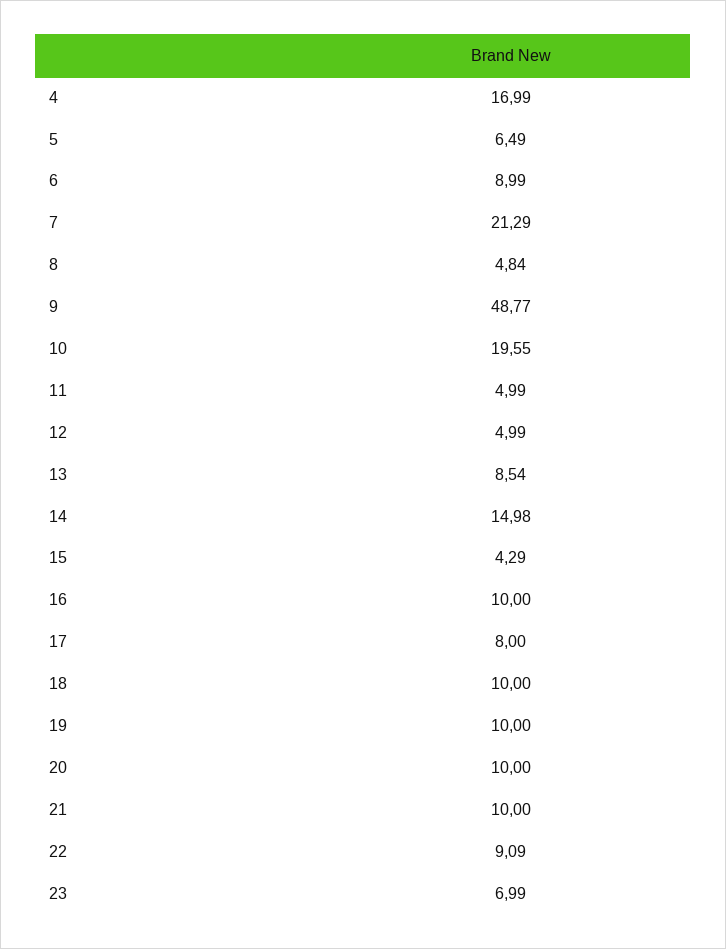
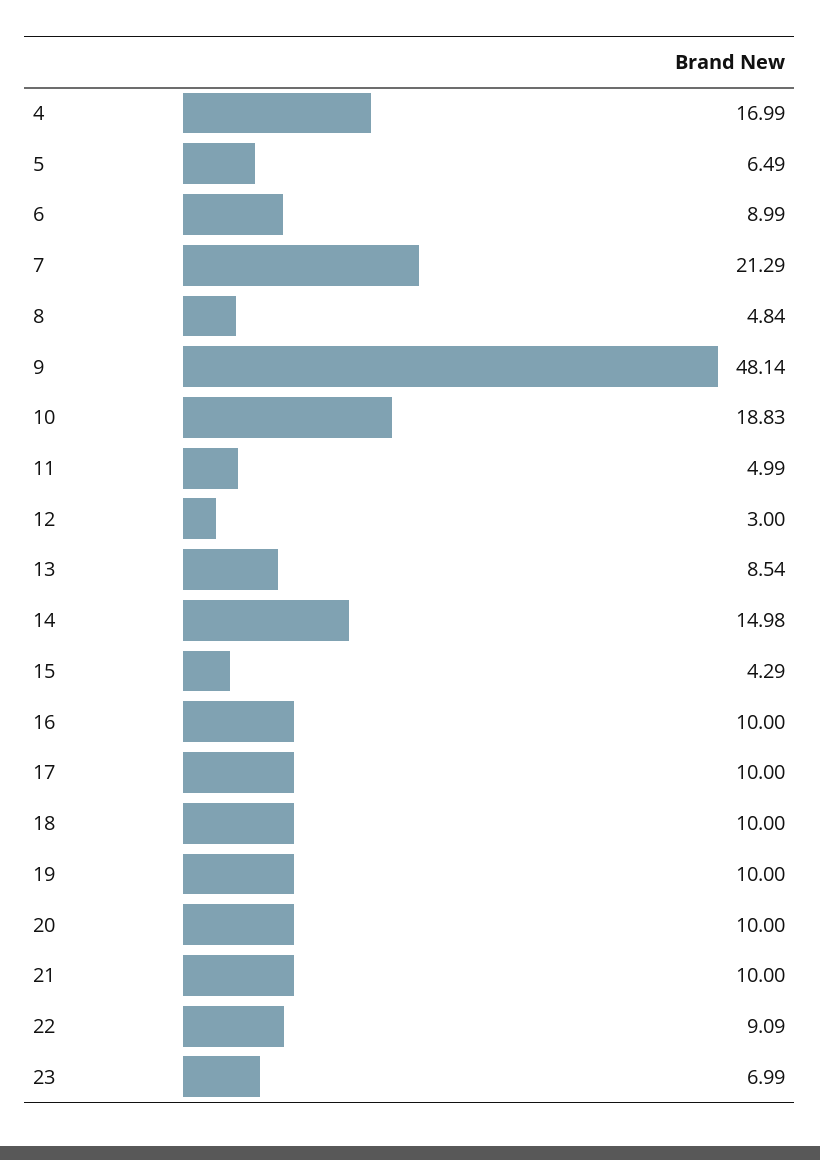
9: 48.77 -> 48.14
10: 19.55 -> 18.83
12: 4.99 -> 3
17: 8 -> 10

